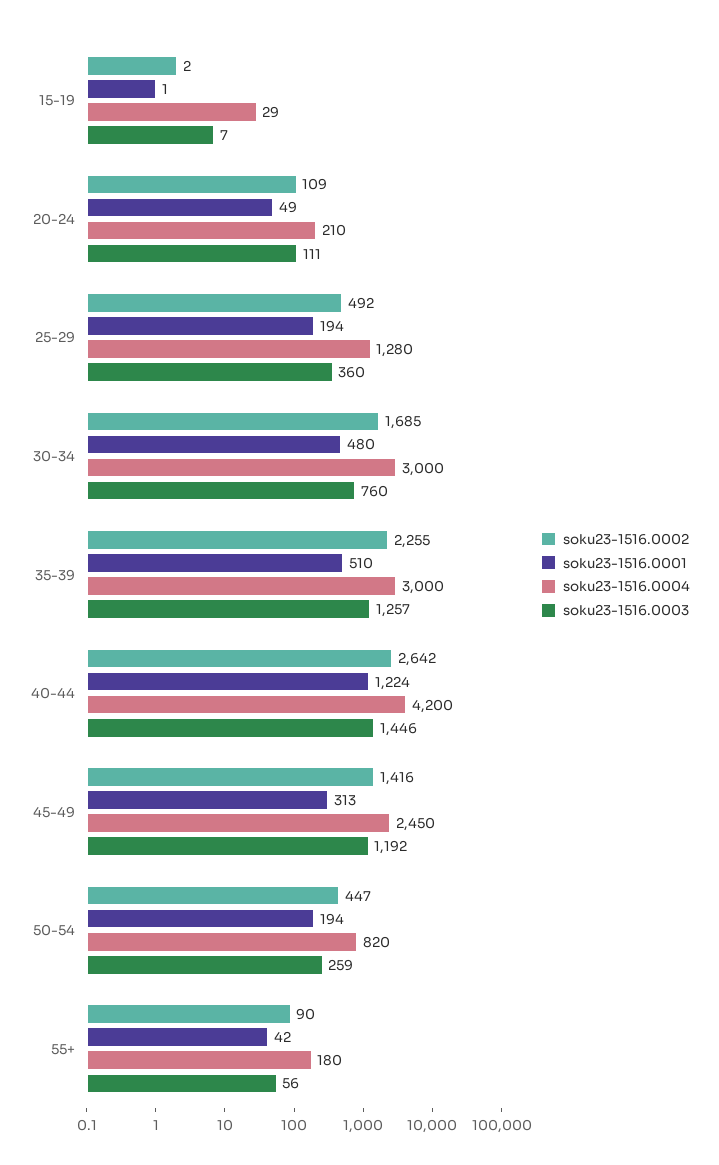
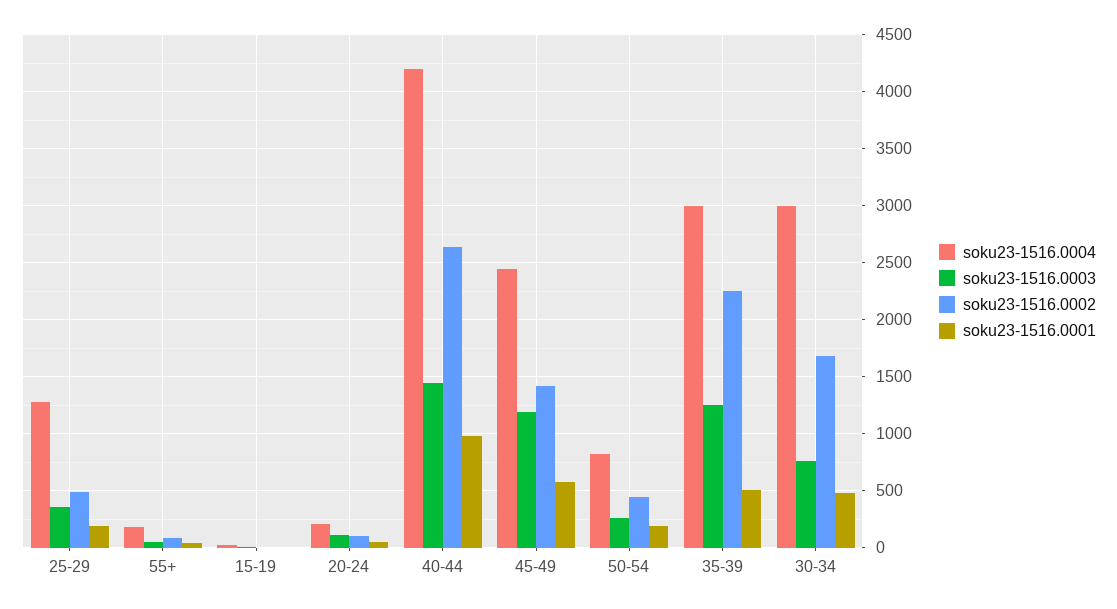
soku23-1516.0001, 40-44: 1224 -> 1000
soku23-1516.0001, 45-49: 313 -> 600

